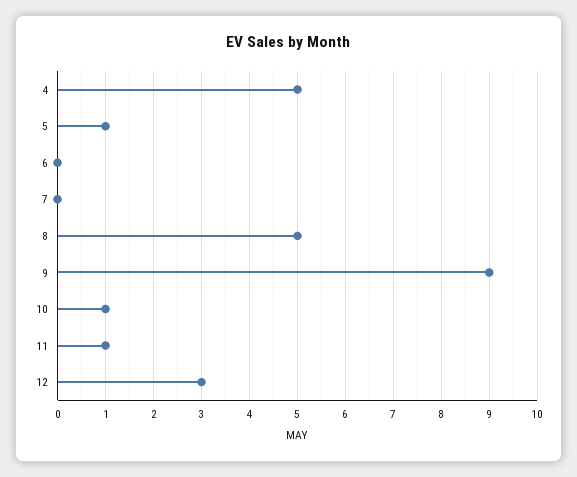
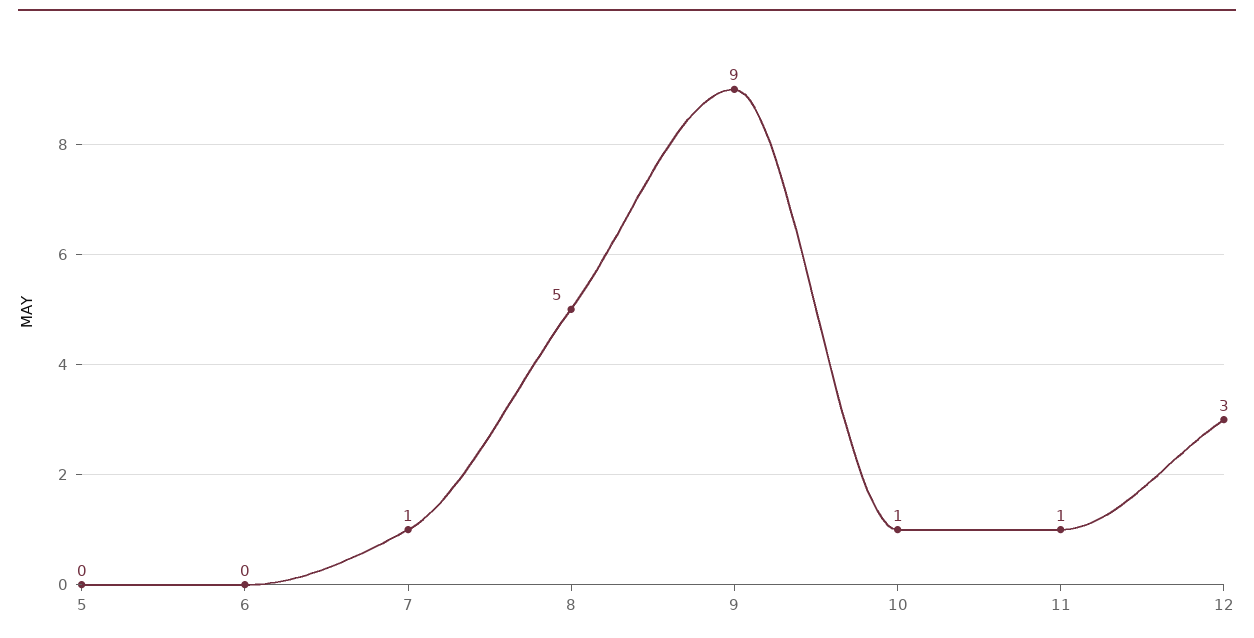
4: 5 -> none
5: 1 -> 0
7: 0 -> 1

